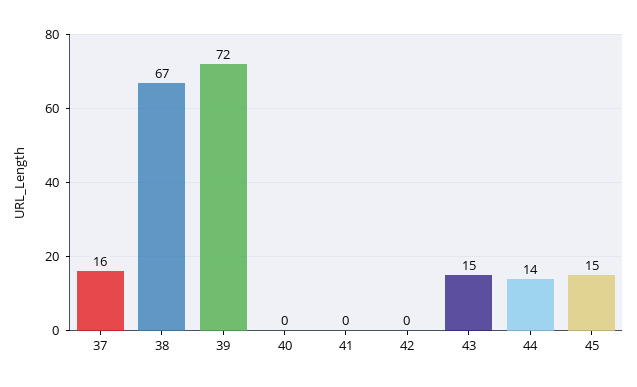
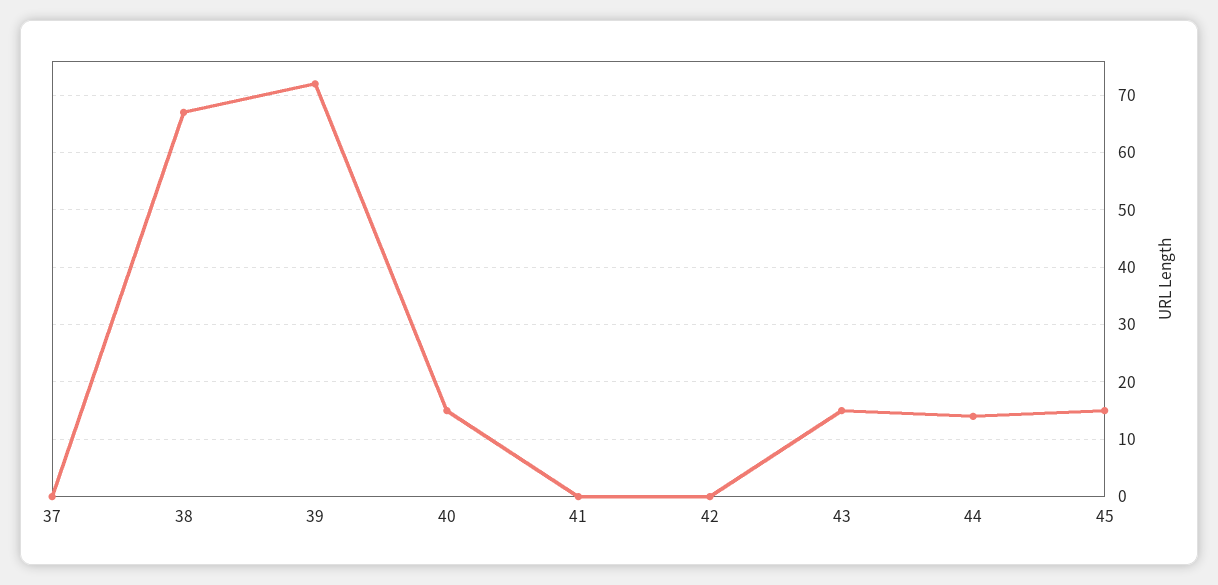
37: 16 -> 0
40: 0 -> 15

